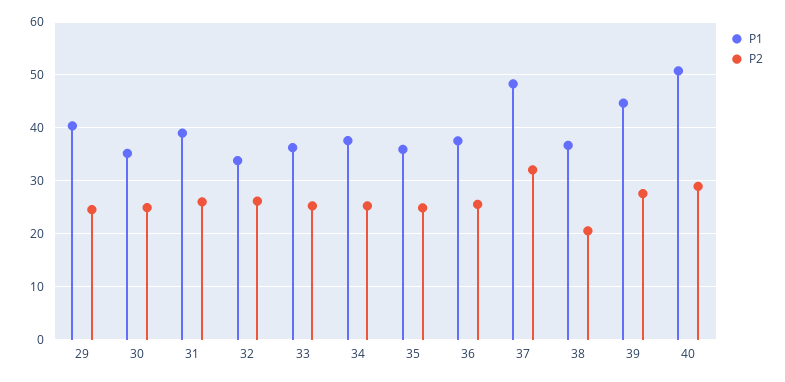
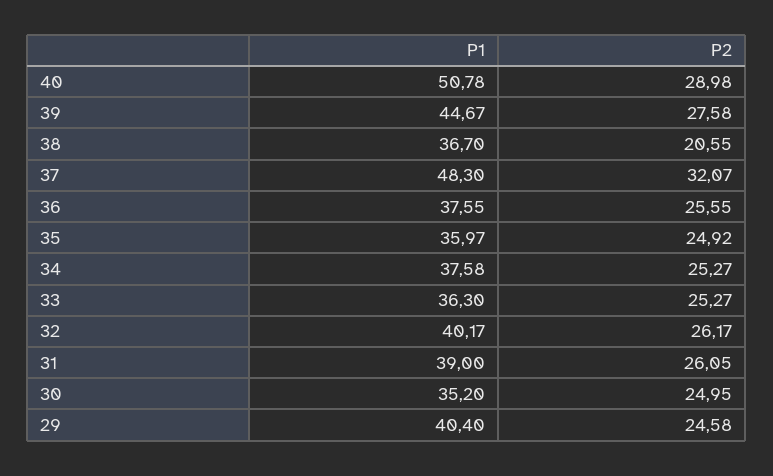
P1, 32: 34 -> 40.17

